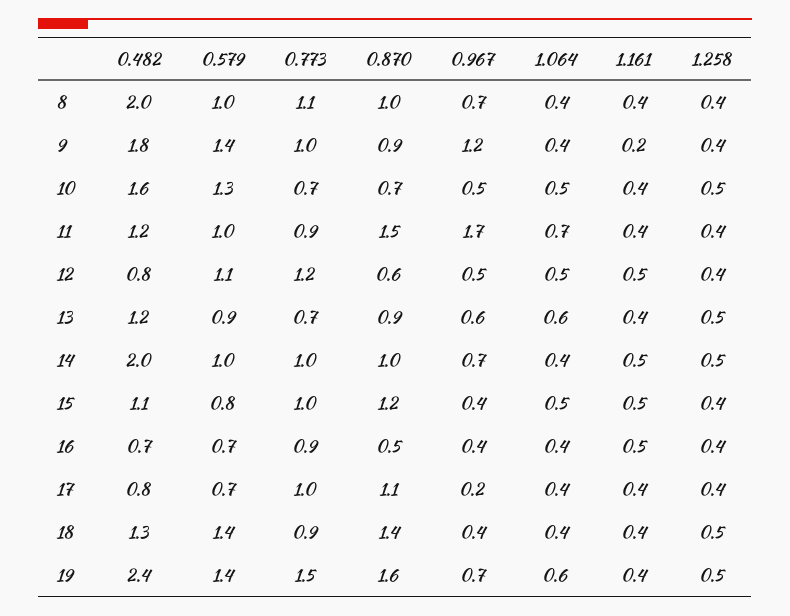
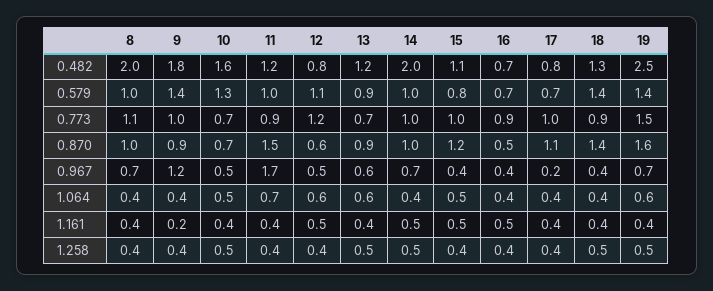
1.064, 12: 0.5 -> 0.6
0.482, 19: 2.4 -> 2.5

